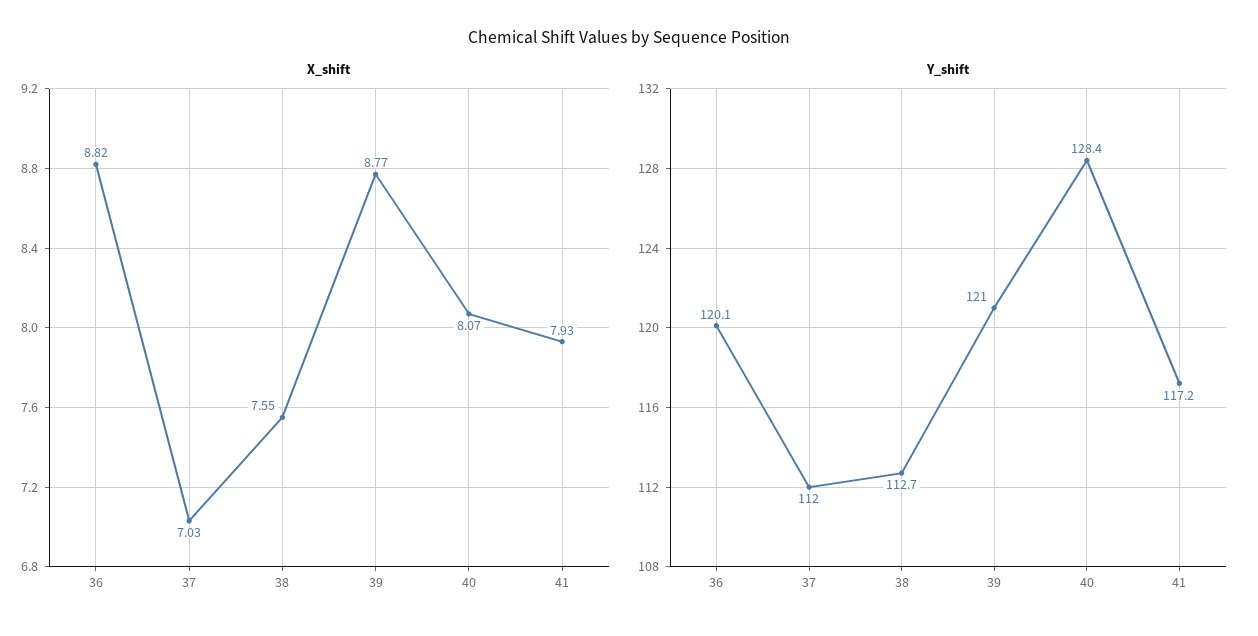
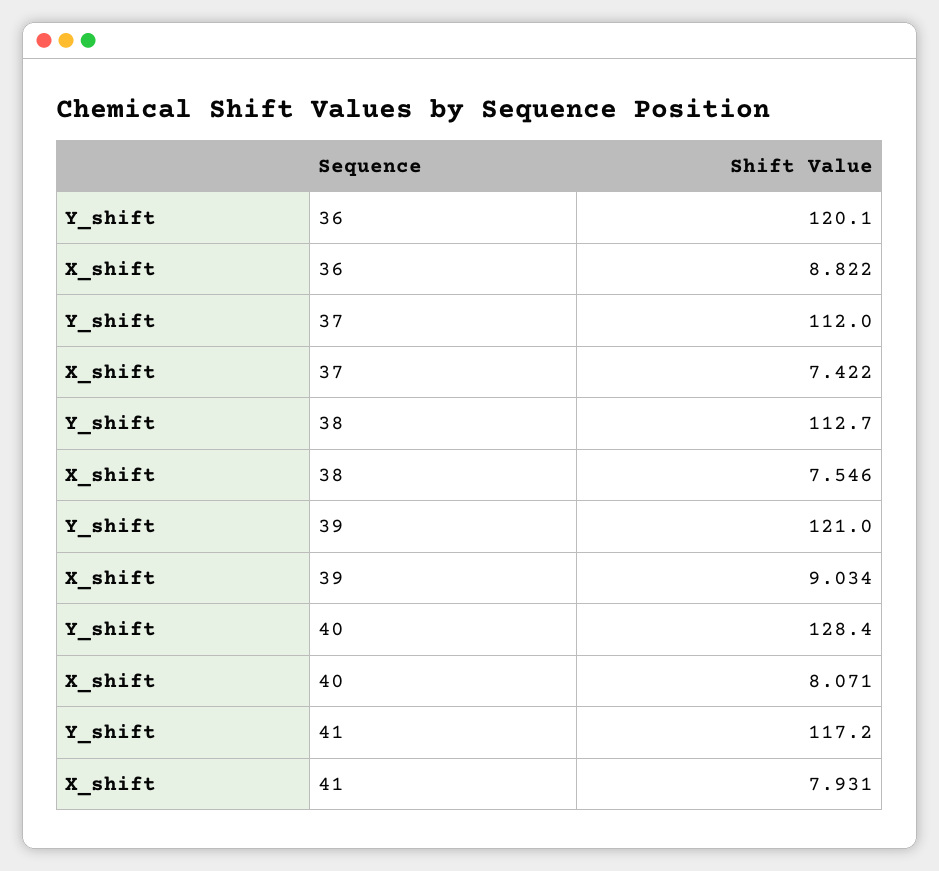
X_shift, 37: 7.03 -> 7.422
X_shift, 39: 8.77 -> 9.034

